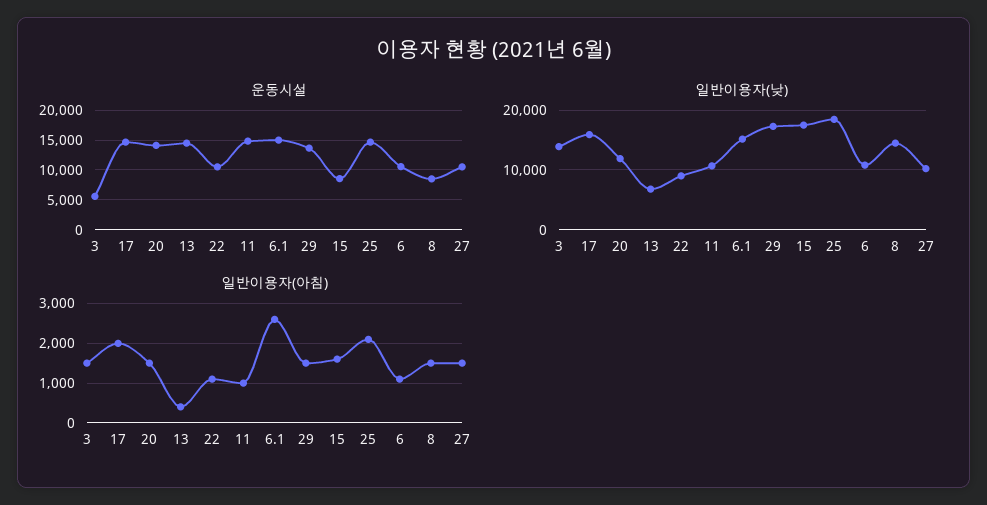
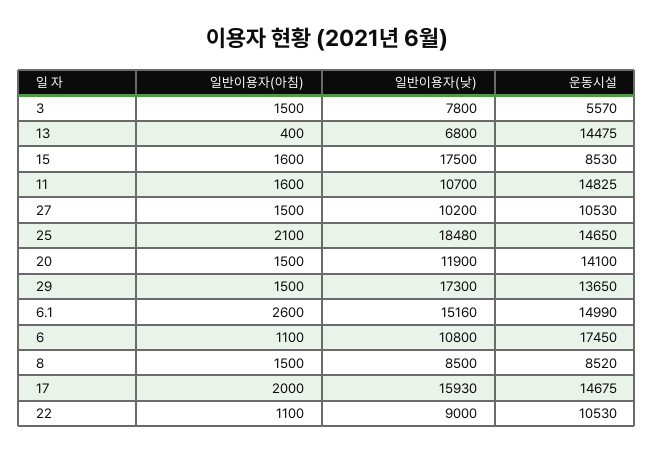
운동시설, 6: 10000 -> 17450
일반이용자(낮), 3: 14000 -> 7800
일반이용자(낮), 8: 14000 -> 8500
일반이용자(아침), 11: 1000 -> 1600

